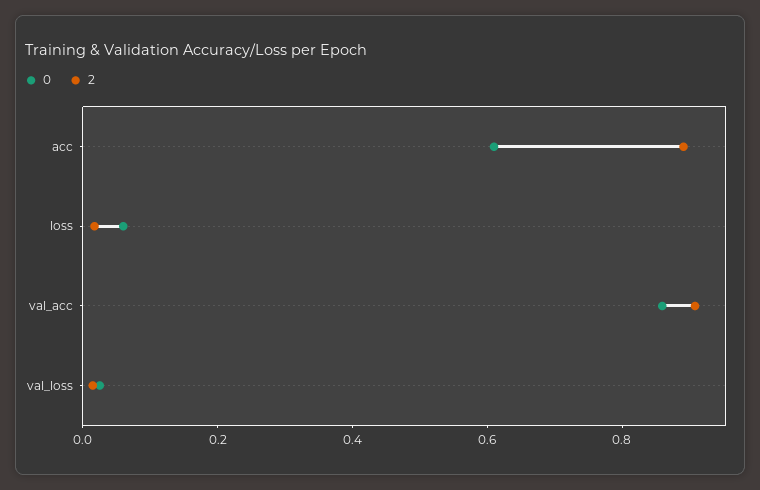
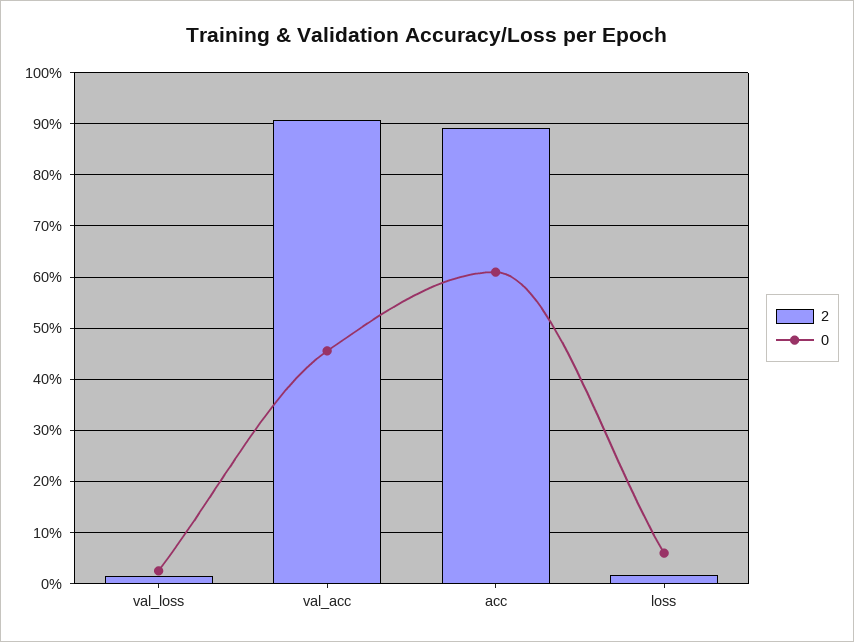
0, val_acc: 0.85 -> 0.46

